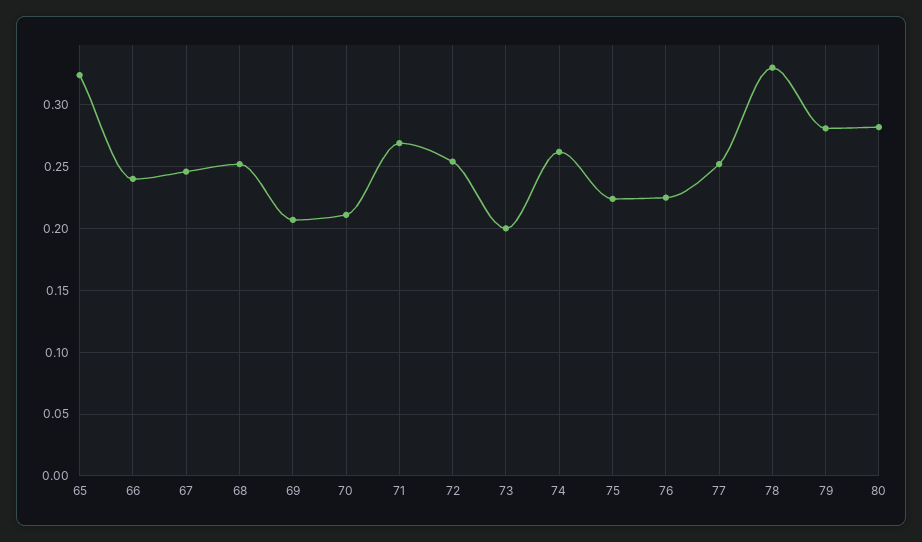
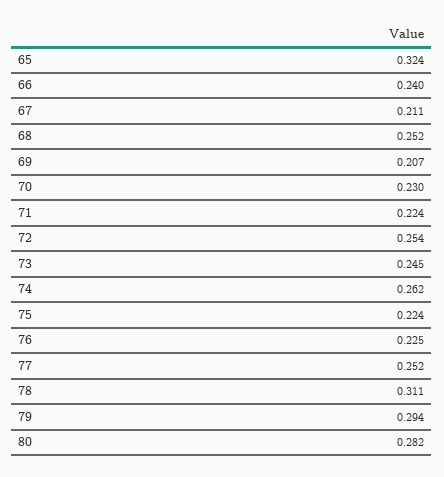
67: 0.245 -> 0.211
70: 0.21 -> 0.23
71: 0.27 -> 0.224
73: 0.2 -> 0.245
78: 0.33 -> 0.311
79: 0.28 -> 0.294

